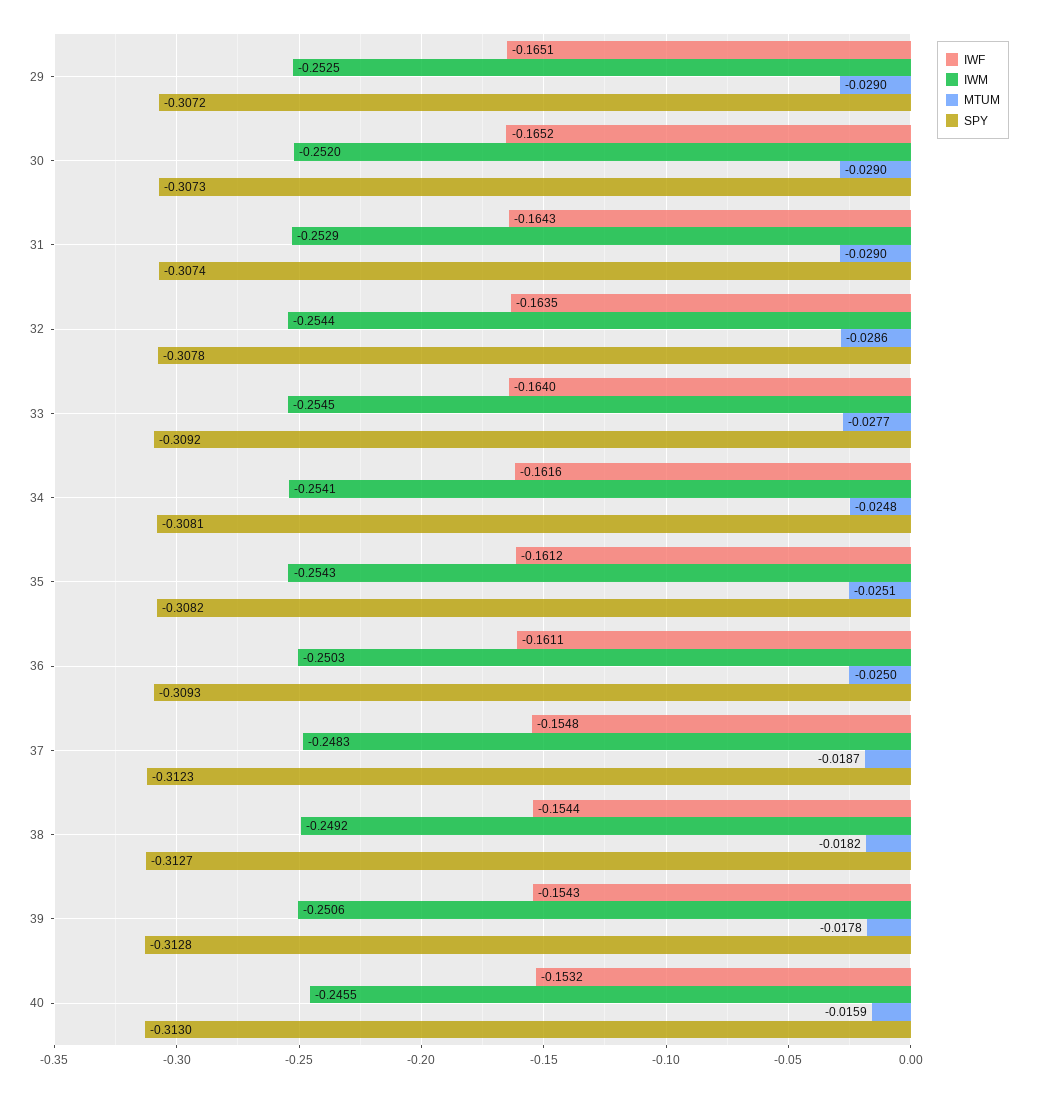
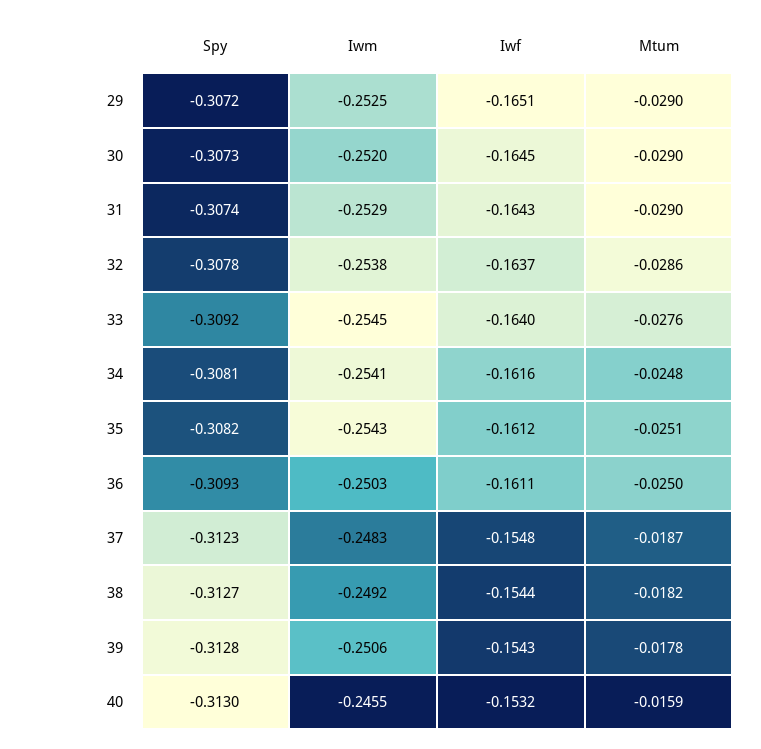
IWF, 30: -0.1652 -> -0.1645
IWF, 32: -0.1635 -> -0.1637
IWM, 32: -0.2544 -> -0.2538
MTUM, 33: -0.0277 -> -0.0276

